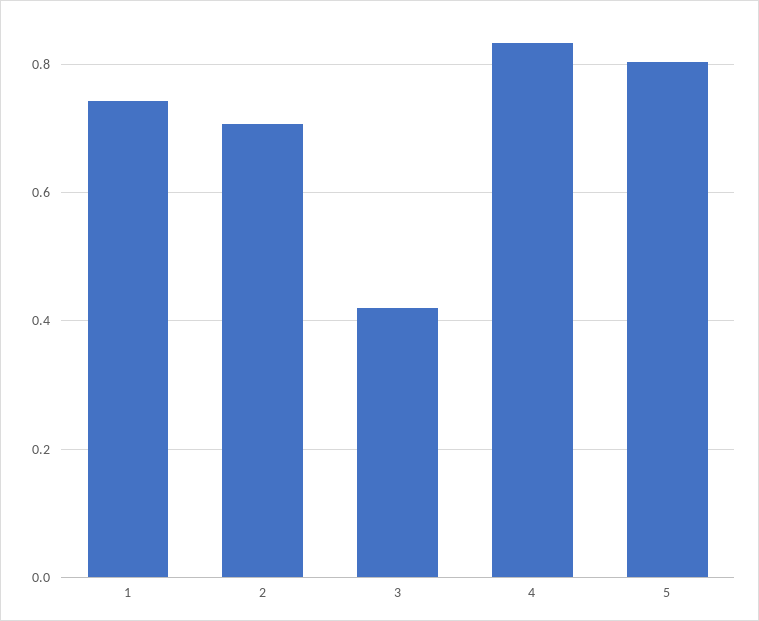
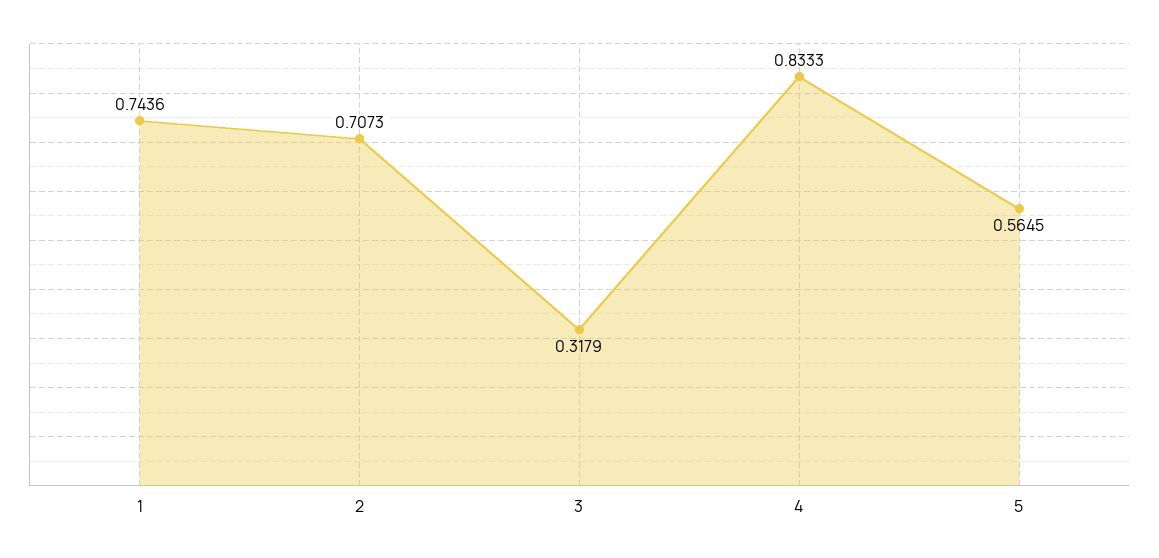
3: 0.42 -> 0.3179
5: 0.8 -> 0.5645

